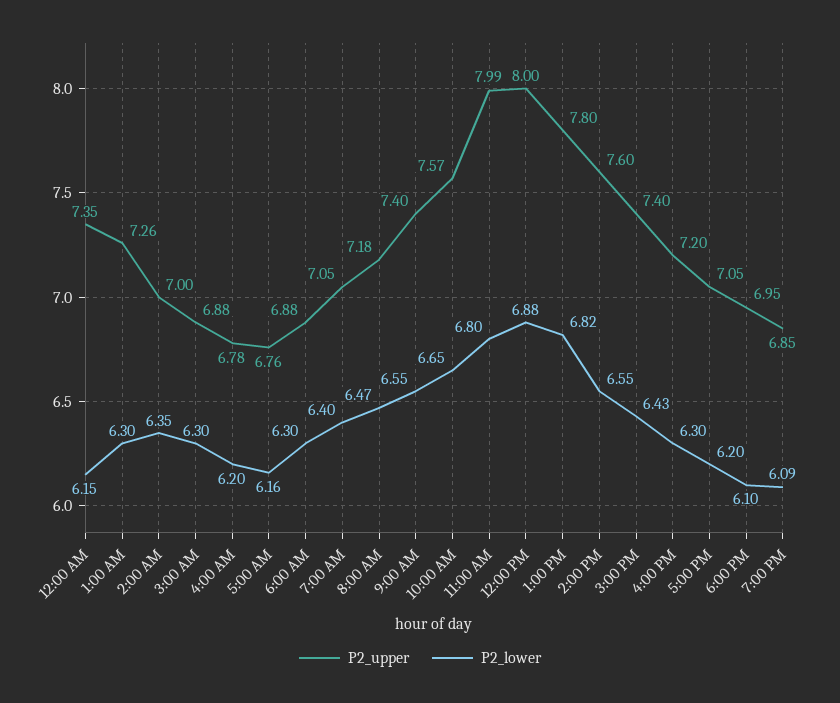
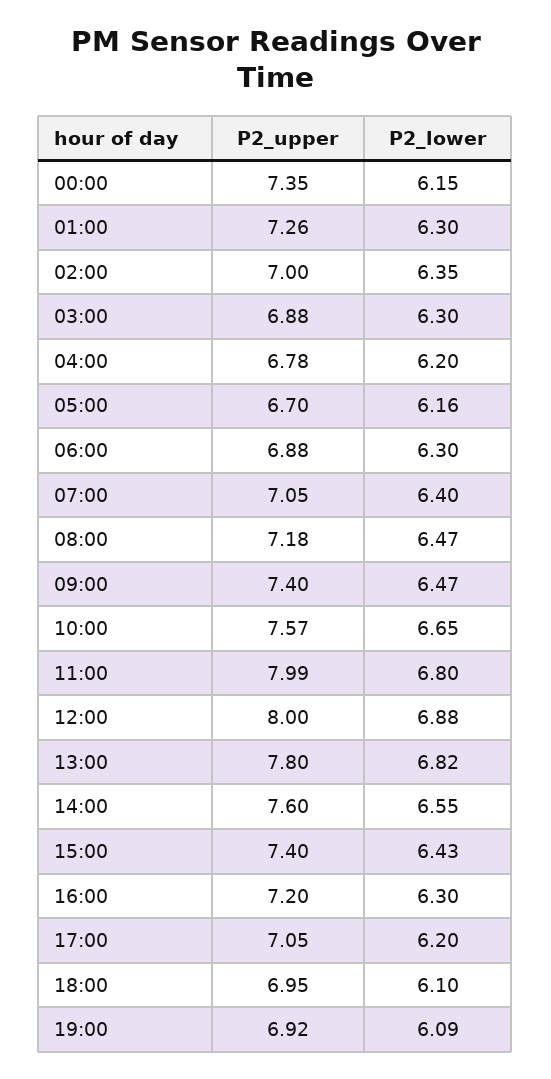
P2_upper, 5:00 AM: 6.76 -> 6.7
P2_lower, 9:00 AM: 6.55 -> 6.47
P2_upper, 7:00 PM: 6.85 -> 6.92

